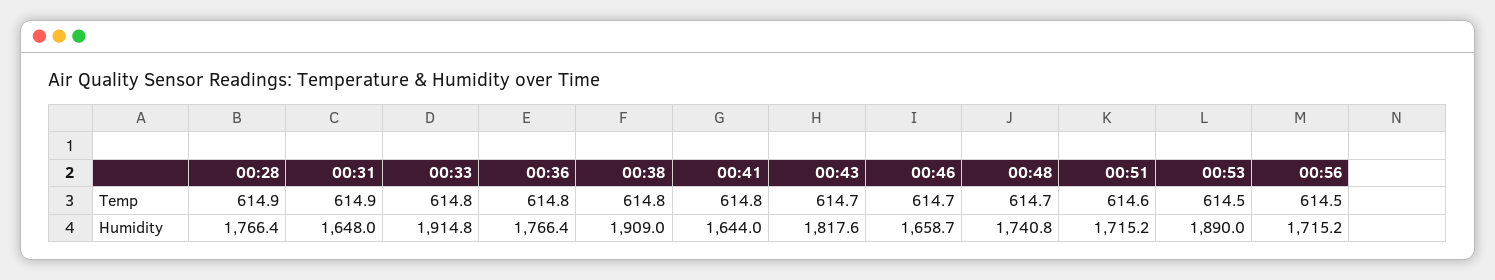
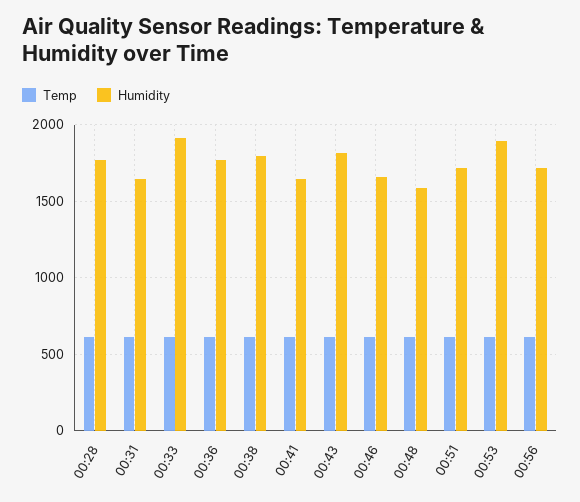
Humidity, 00:38: 1909 -> 1800
Humidity, 00:48: 1740.8 -> 1600

